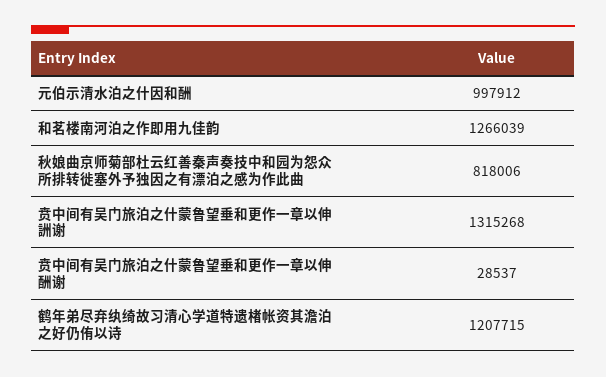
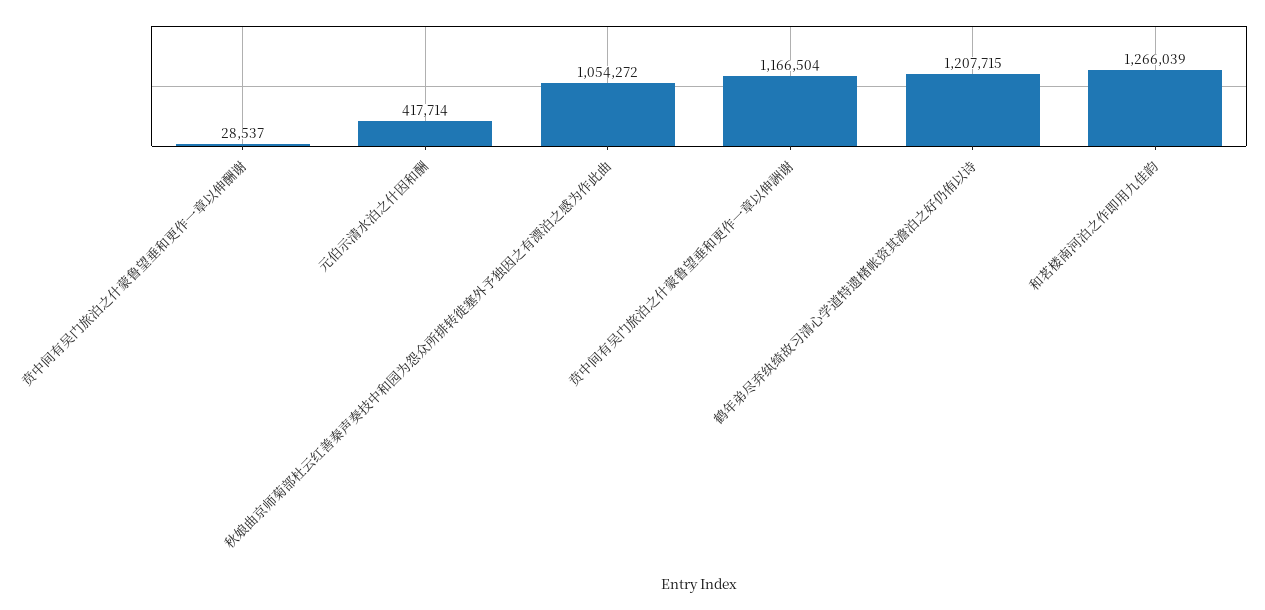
元伯示清水泊之什因和酬: 997912 -> 417714
秋娘曲京师菊部杜云红善秦声奏技中和园为怨众所排转徙塞外予独因之有漂泊之感为作此曲: 818006 -> 1054272
贲中间有吴门旅泊之什蒙鲁望垂和更作一章以伸詶谢: 1315268 -> 1166504

